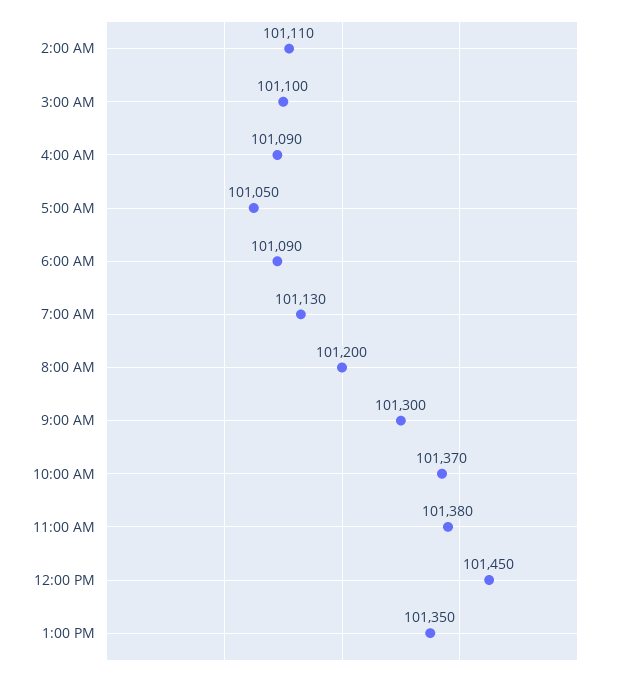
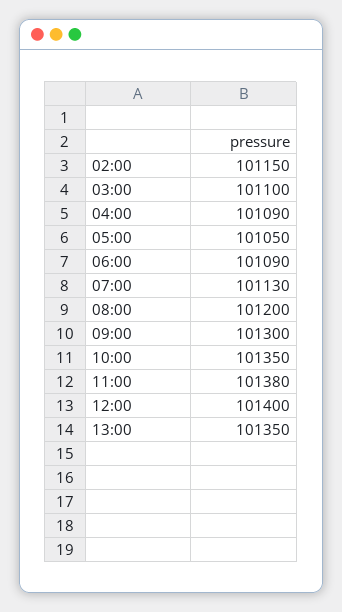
2:00 AM: 101110 -> 101150
10:00 AM: 101370 -> 101350
12:00 PM: 101450 -> 101400

